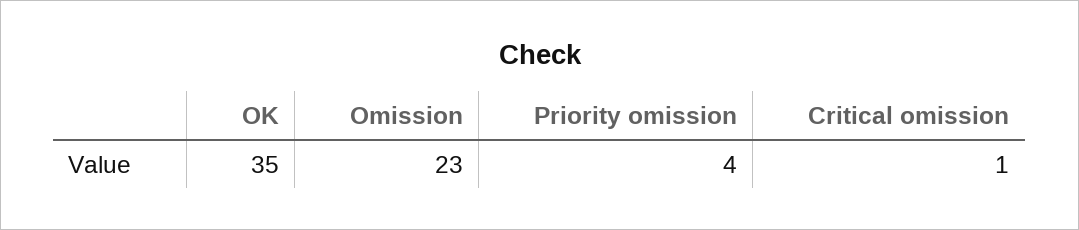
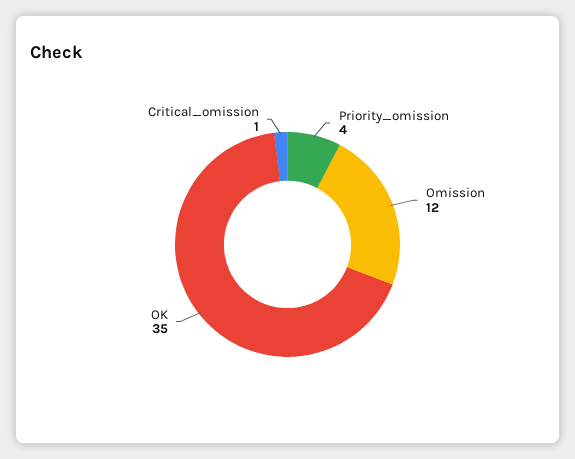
Omission: 23 -> 12

